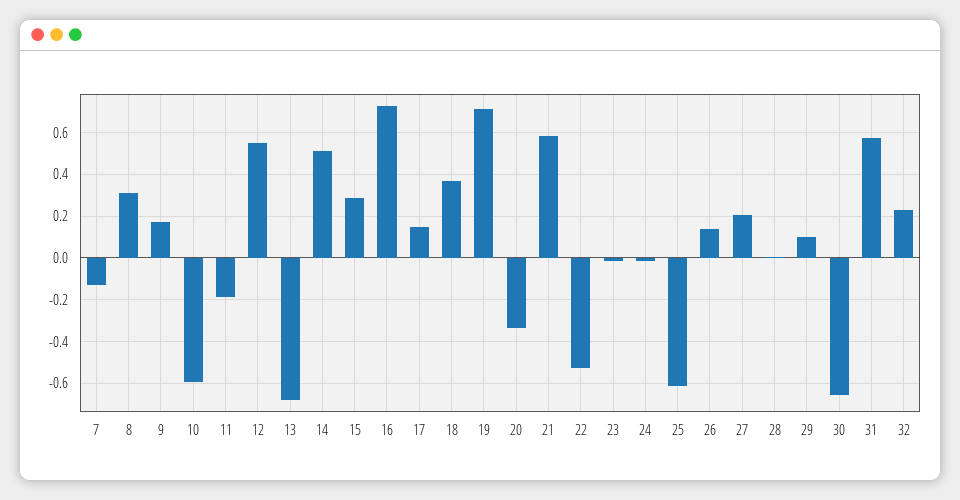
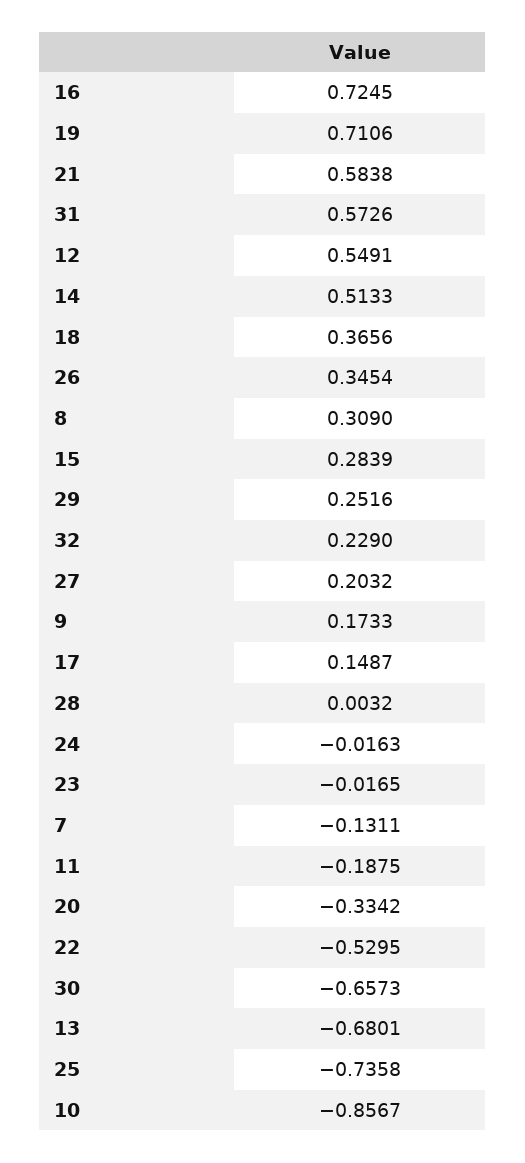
10: -0.6 -> -0.8567
25: -0.6 -> -0.7358
26: 0.15 -> 0.3454
29: 0.1 -> 0.2516

